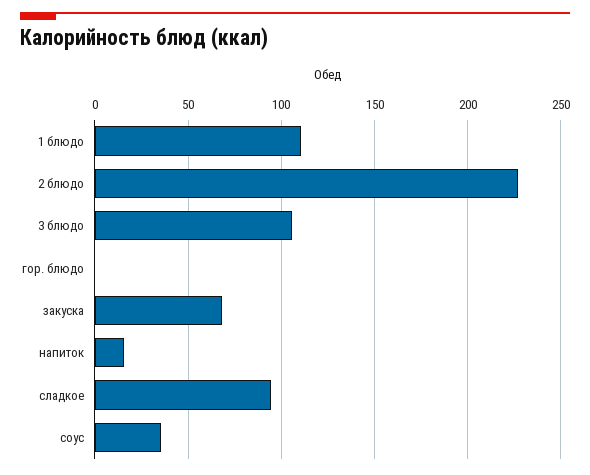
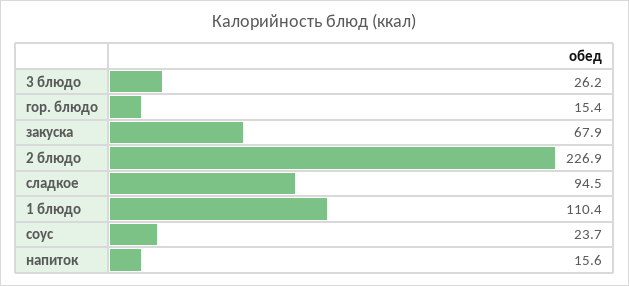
3 блюдо: 105 -> 26.2
гор. блюдо: 0 -> 15.4
соус: 35 -> 23.7

